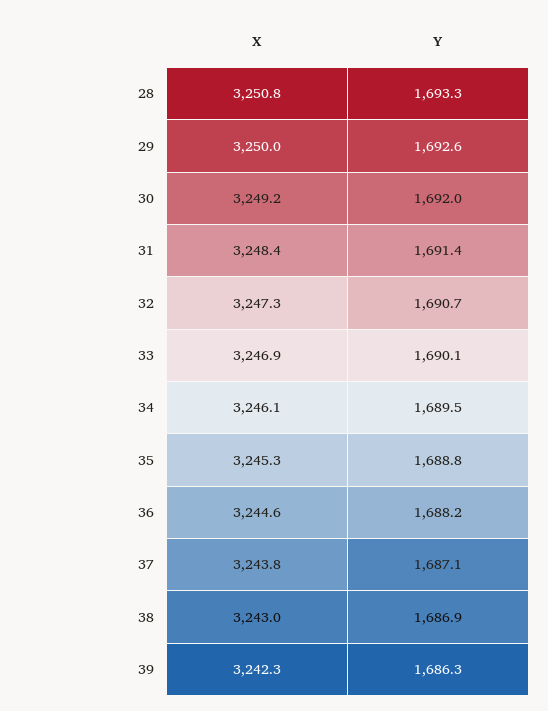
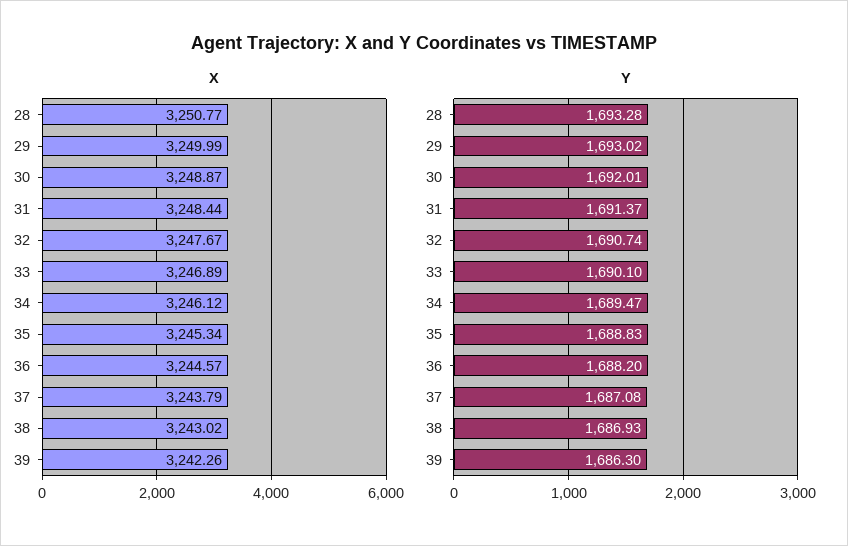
Y, 29: 1692.6 -> 1693.02
X, 30: 3249.2 -> 3248.87
X, 32: 3247.3 -> 3247.67

